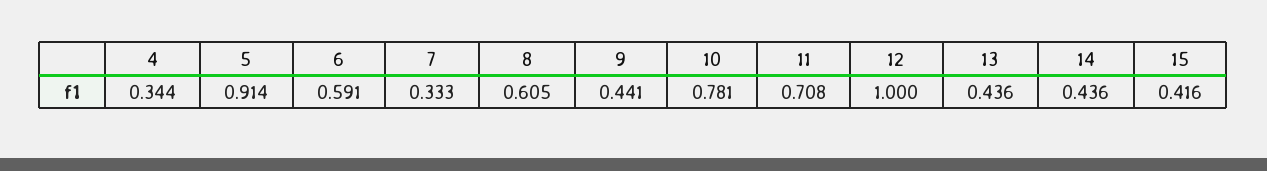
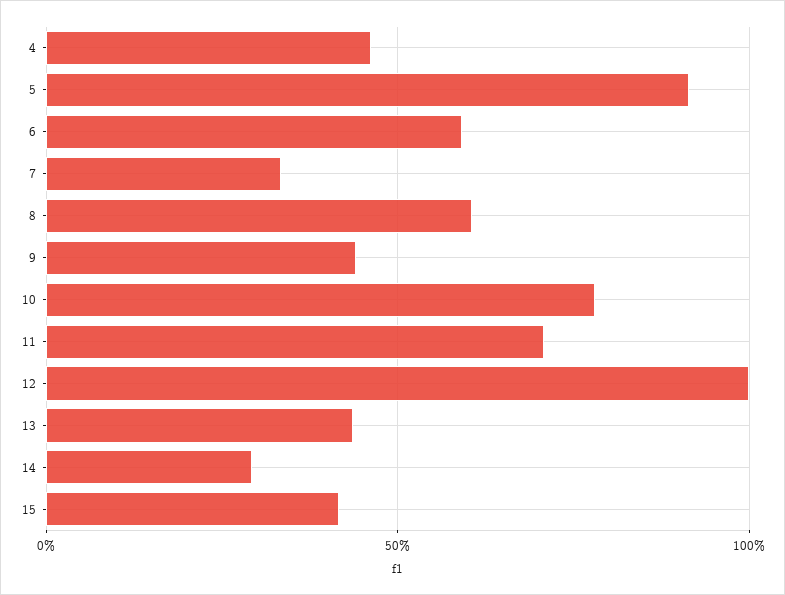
4: 0.344 -> 0.45
14: 0.436 -> 0.3

